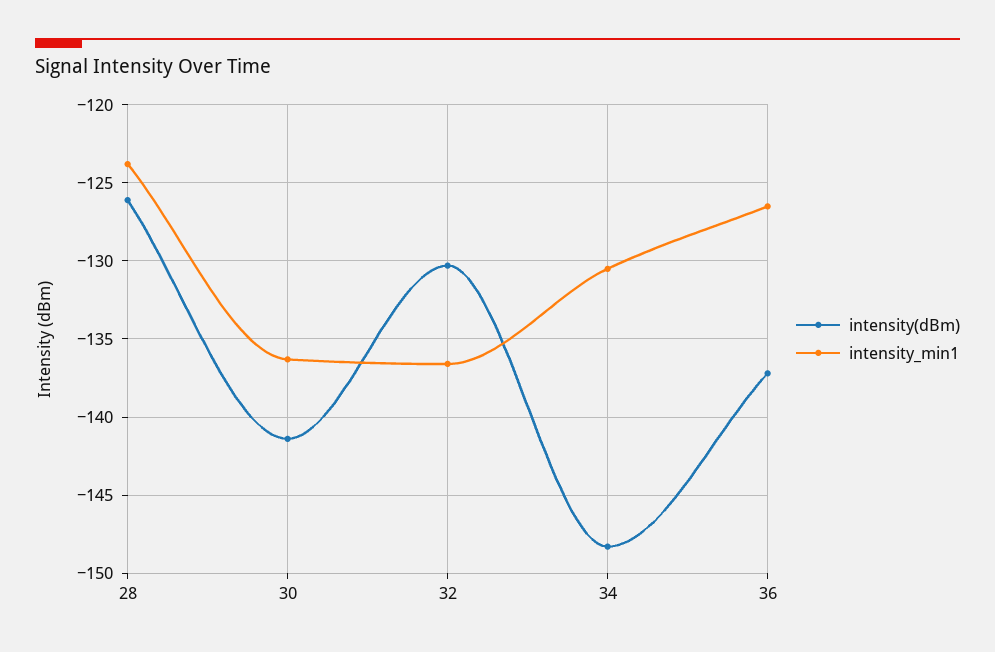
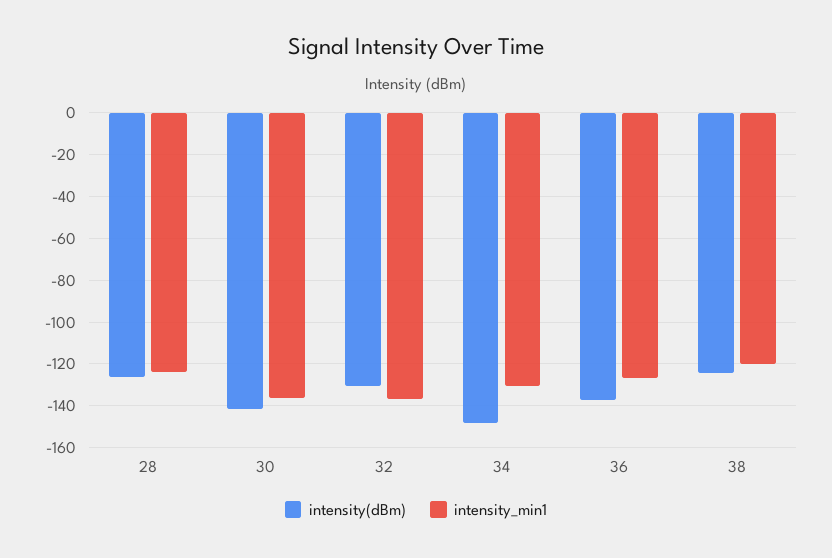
intensity(dBm), 38: none -> -125
intensity_min1, 38: none -> -120

